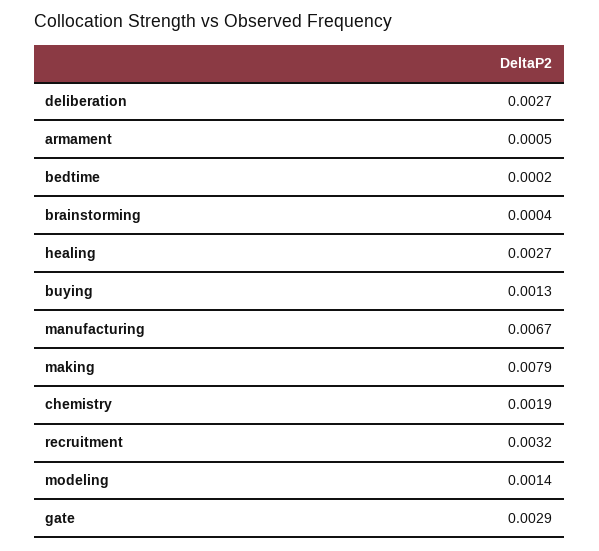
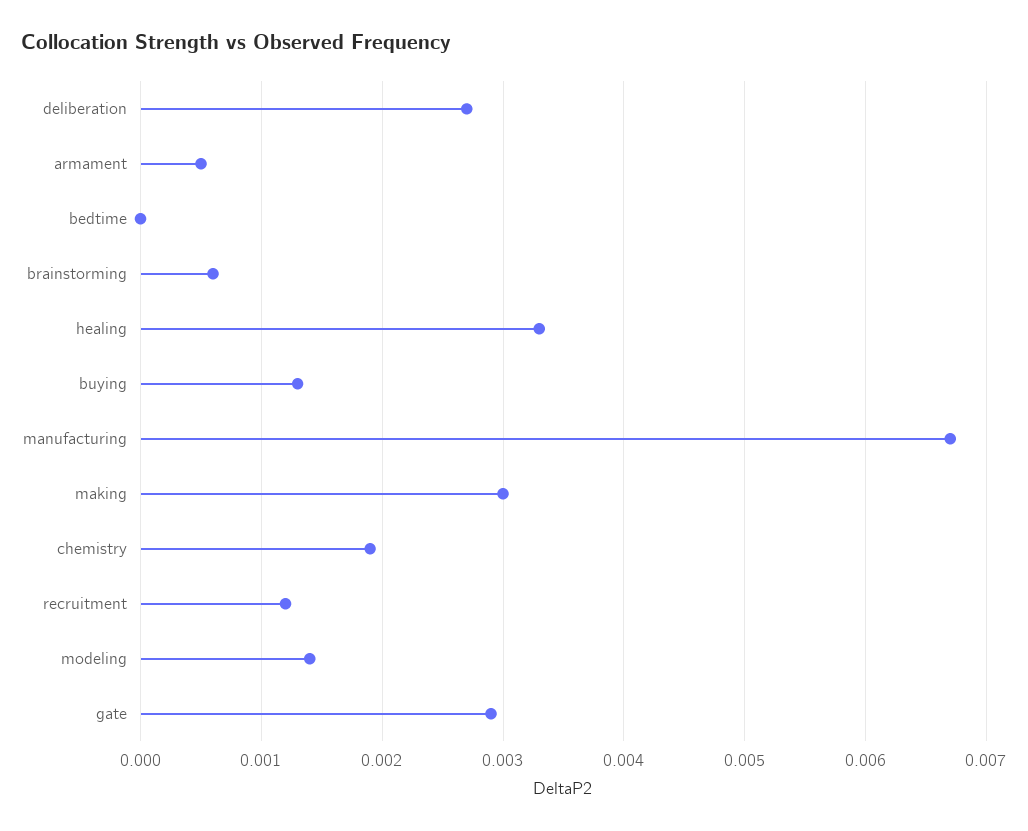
bedtime: 0.0002 -> 0
brainstorming: 0.0004 -> 0.0006
healing: 0.0027 -> 0.0033
making: 0.0079 -> 0.003
recruitment: 0.0032 -> 0.0012

